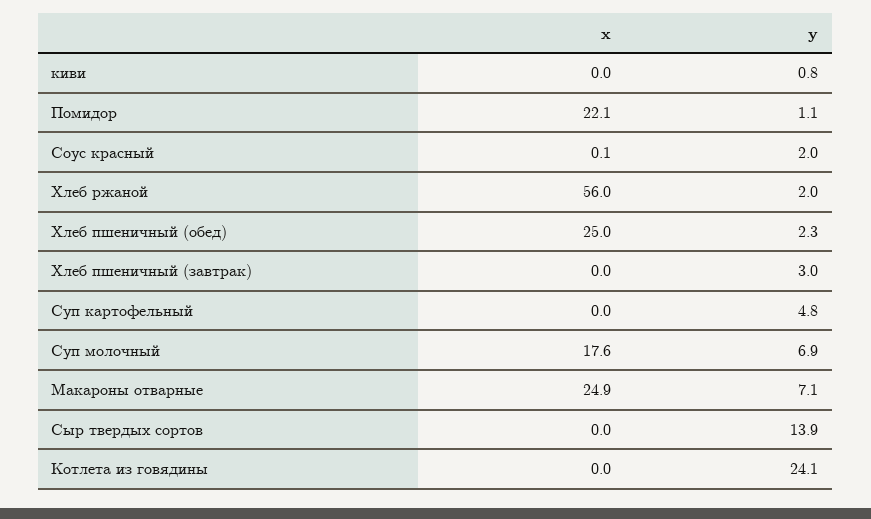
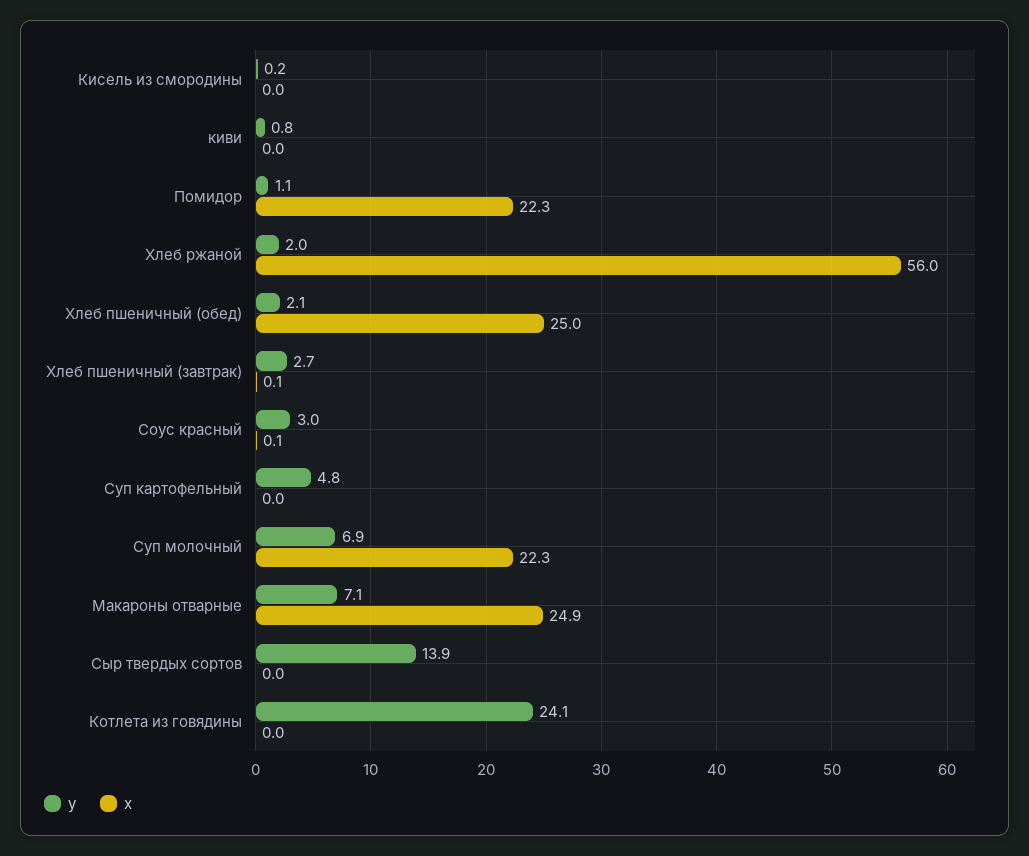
x, Помидор: 22.1 -> 22.3
y, Соус красный: 2 -> 3
y, Хлеб пшеничный (обед): 2.3 -> 2.1
x, Хлеб пшеничный (завтрак): 0 -> 0.1
y, Хлеб пшеничный (завтрак): 3 -> 2.7
x, Суп молочный: 17.6 -> 22.3
y, Кисель из смородины: none -> 0.2
x, Кисель из смородины: none -> 0

